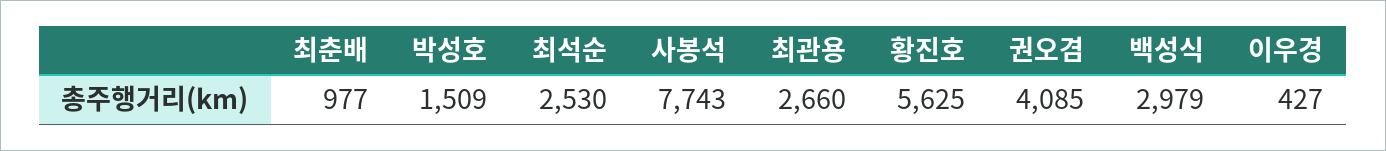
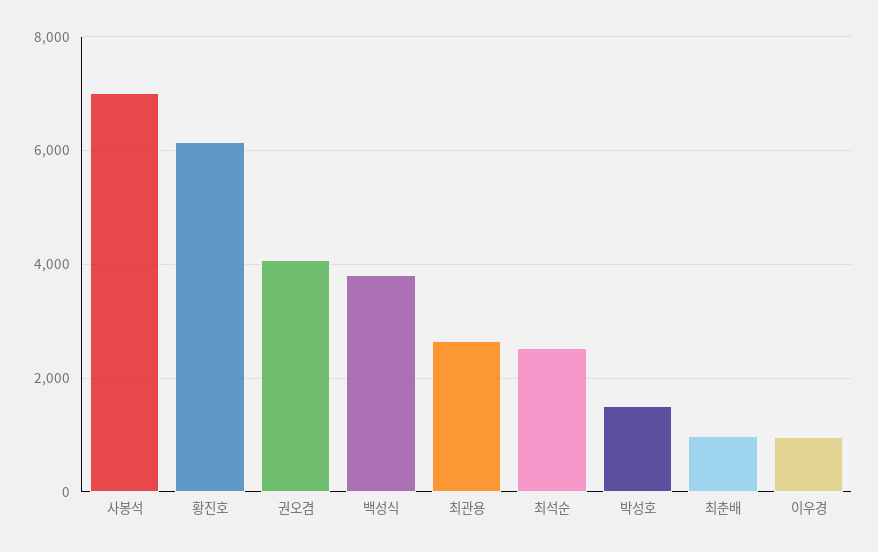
사봉석: 7743 -> 7000
황진호: 5625 -> 6200
백성식: 2979 -> 3800
이우경: 427 -> 1000

